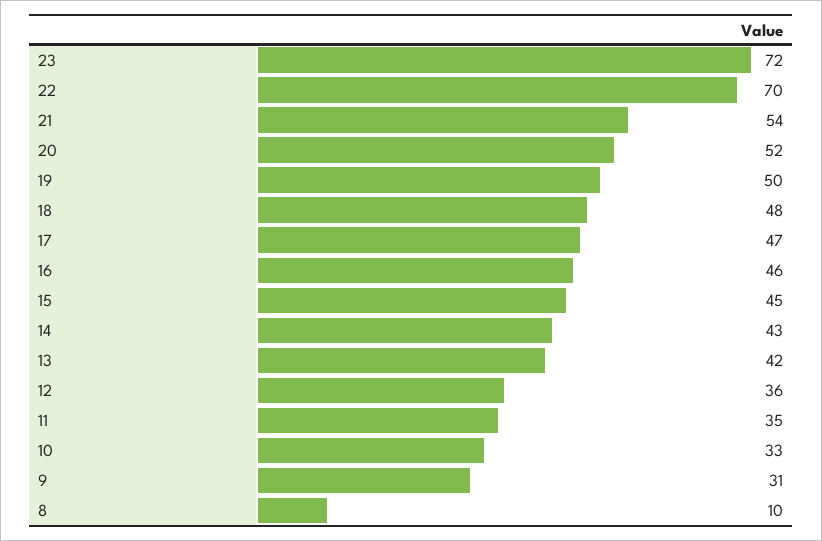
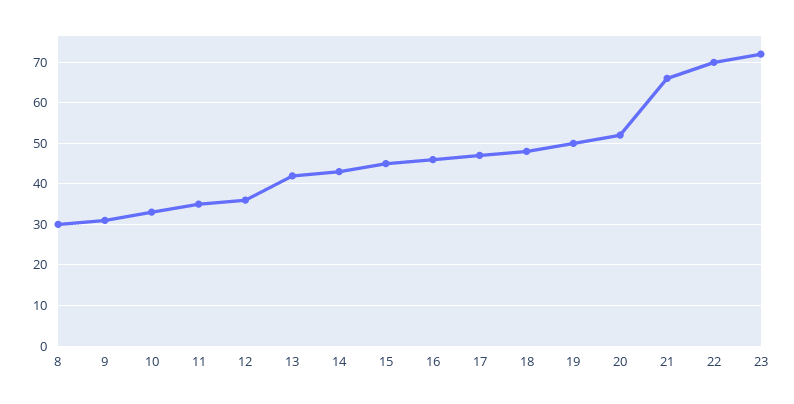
21: 54 -> 65
8: 10 -> 30

